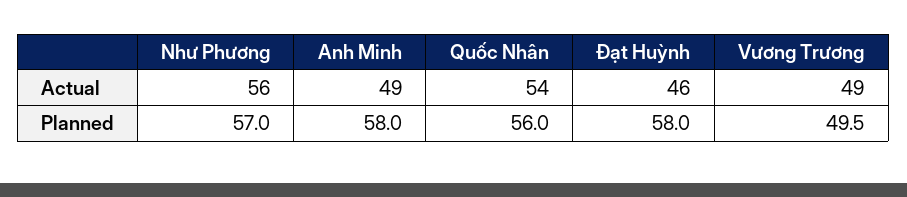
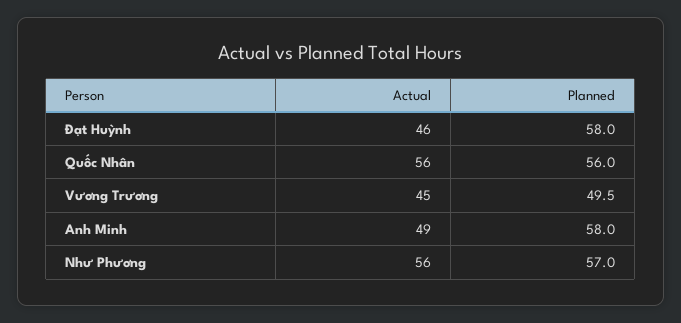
Quốc Nhân, Actual: 54 -> 56
Vương Trương, Actual: 49 -> 45

